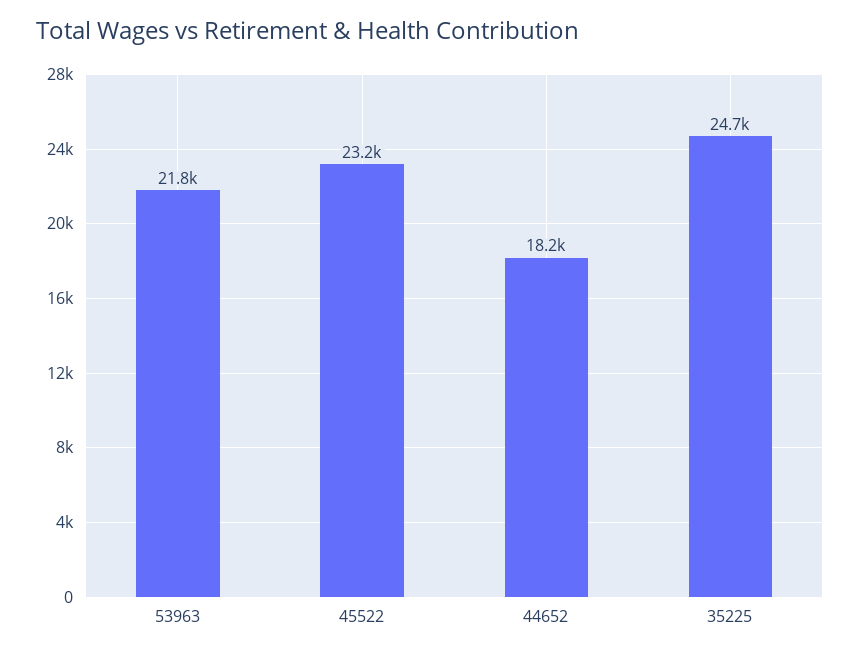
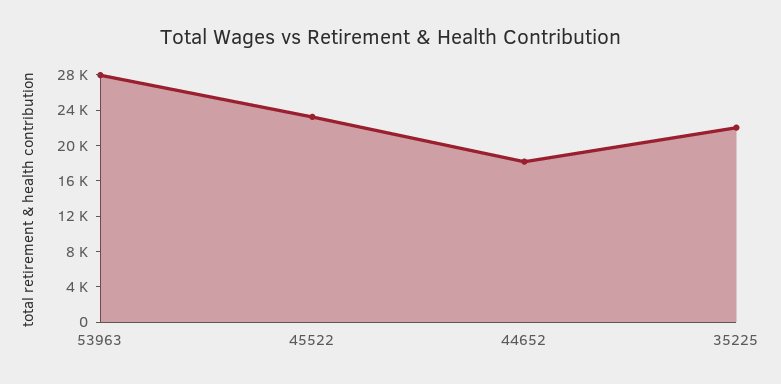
53963: 21800 -> 28000
35225: 24700 -> 22000

